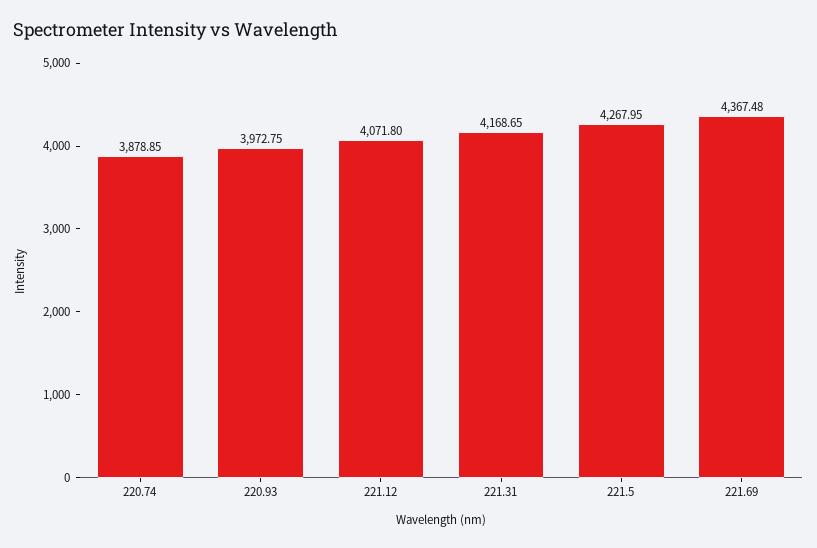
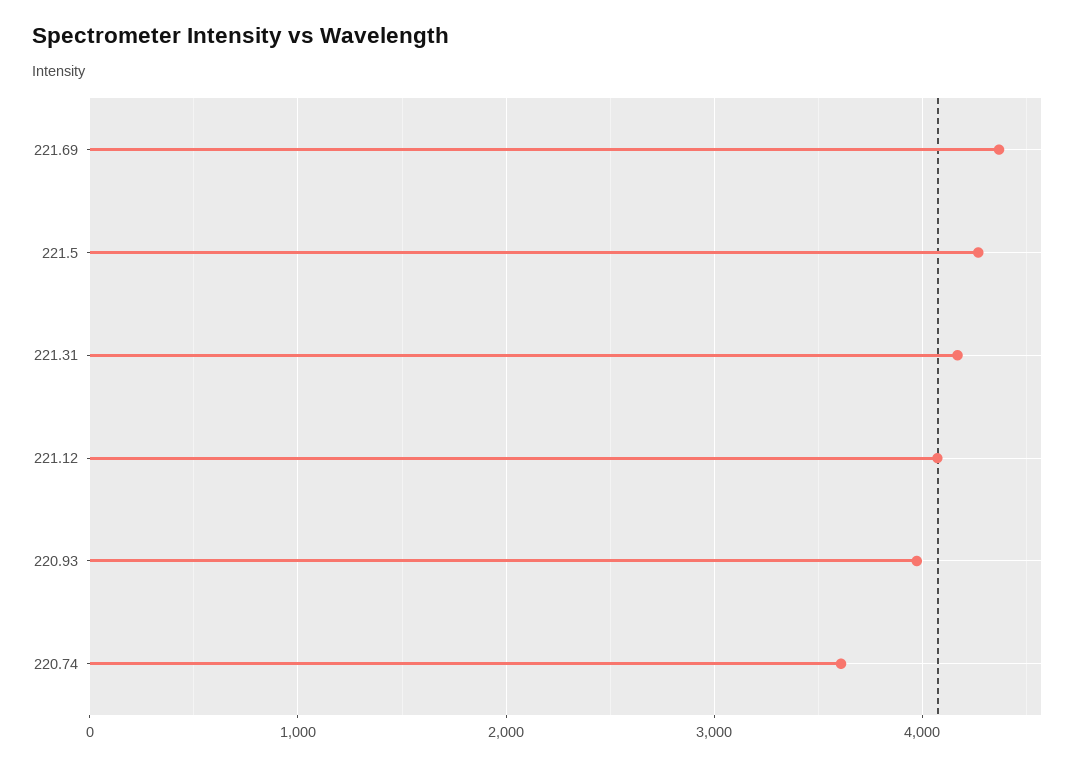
220.74: 3878.85 -> 3600

